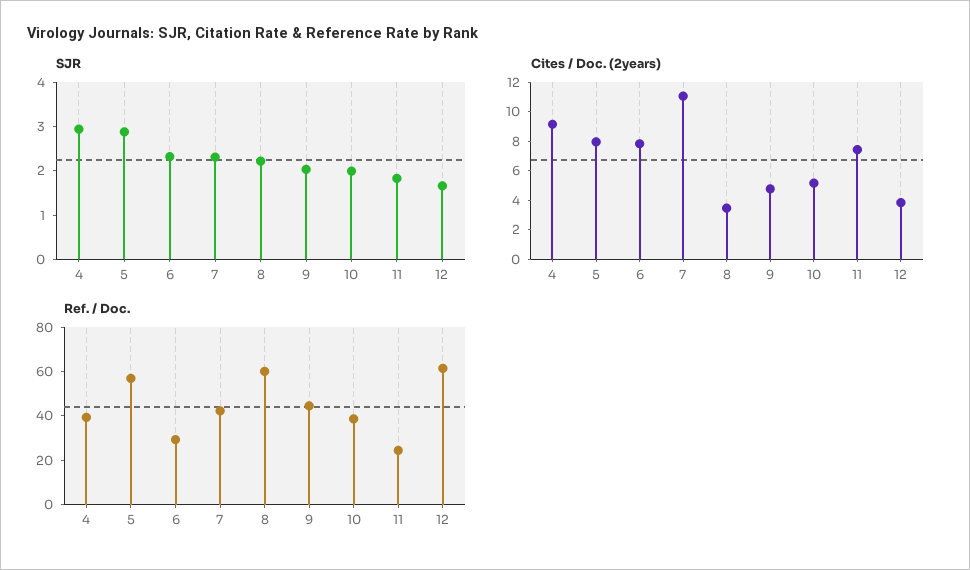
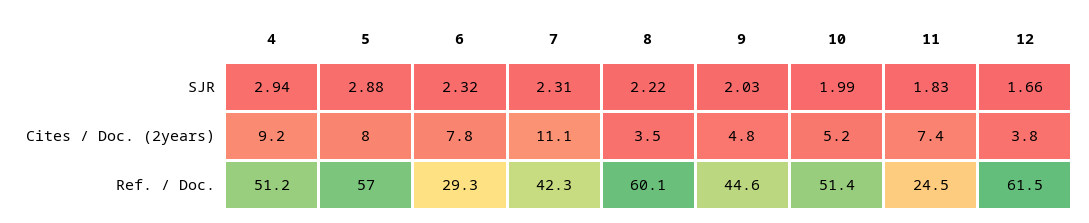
Ref. / Doc., 4: 40 -> 51.2
Ref. / Doc., 10: 40 -> 51.4

